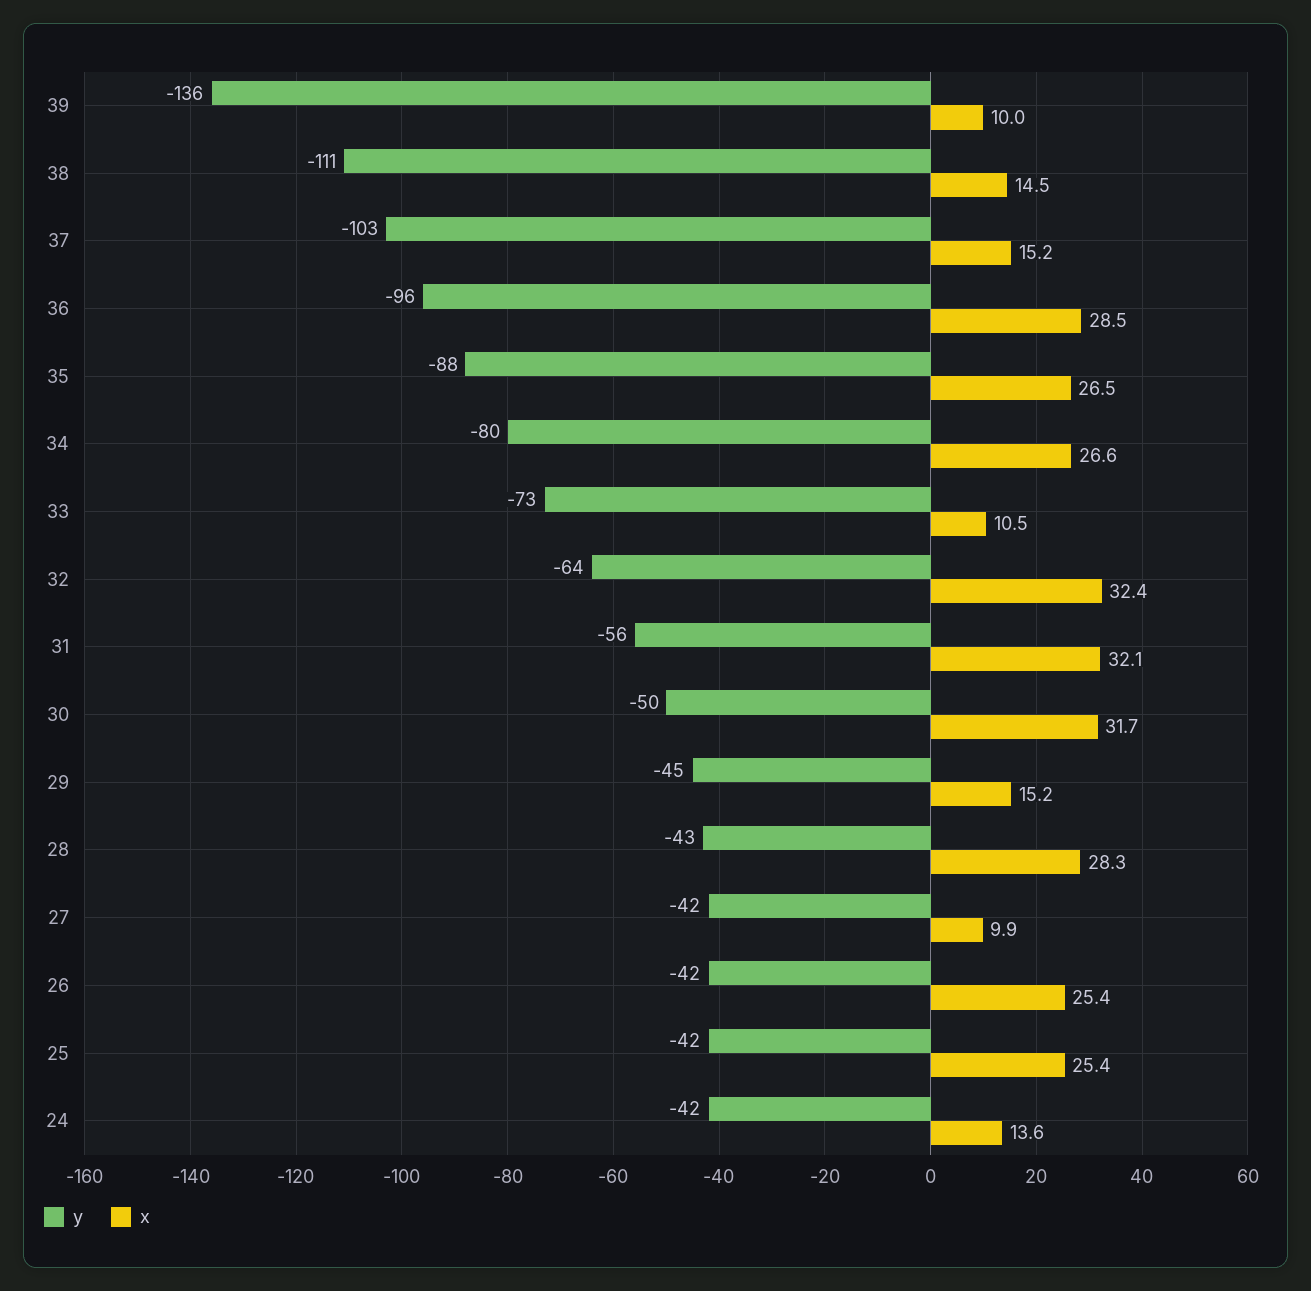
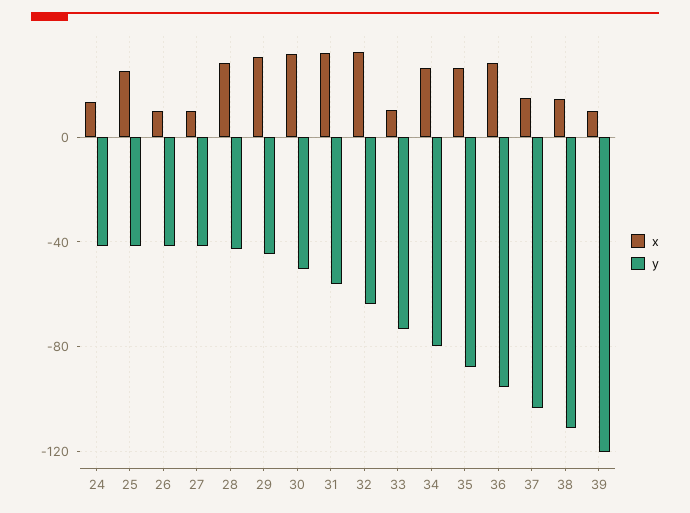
y, 39: -136 -> -120
x, 29: 15.2 -> 30
x, 26: 25.4 -> 10

